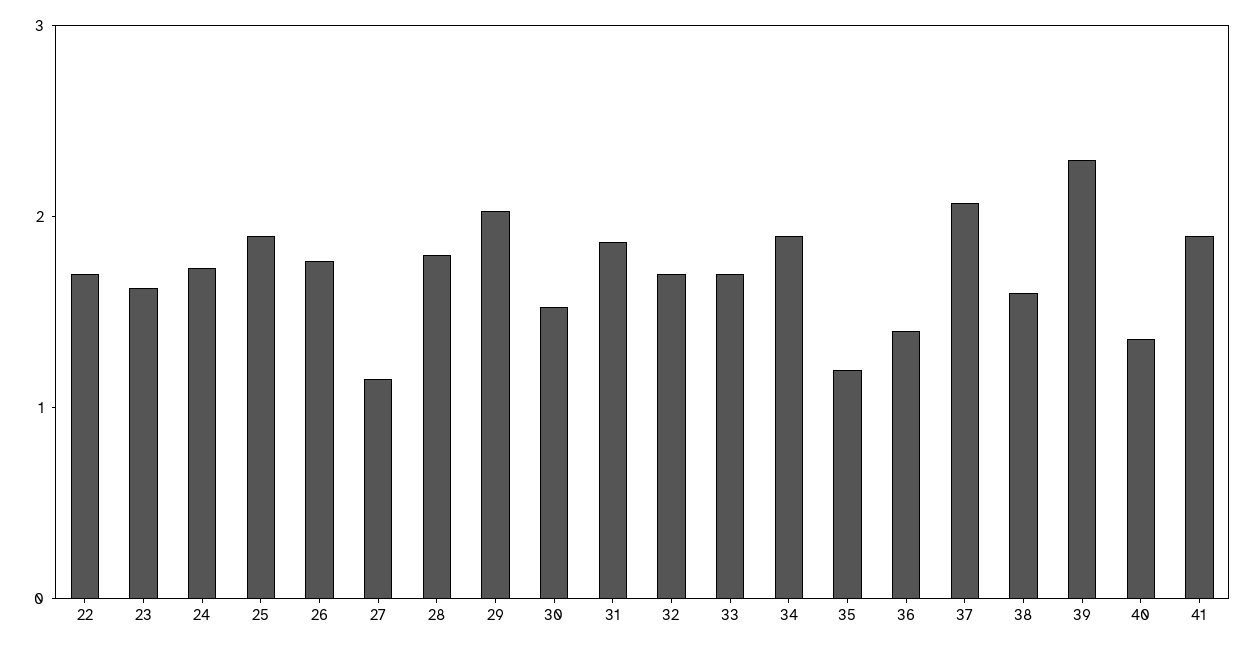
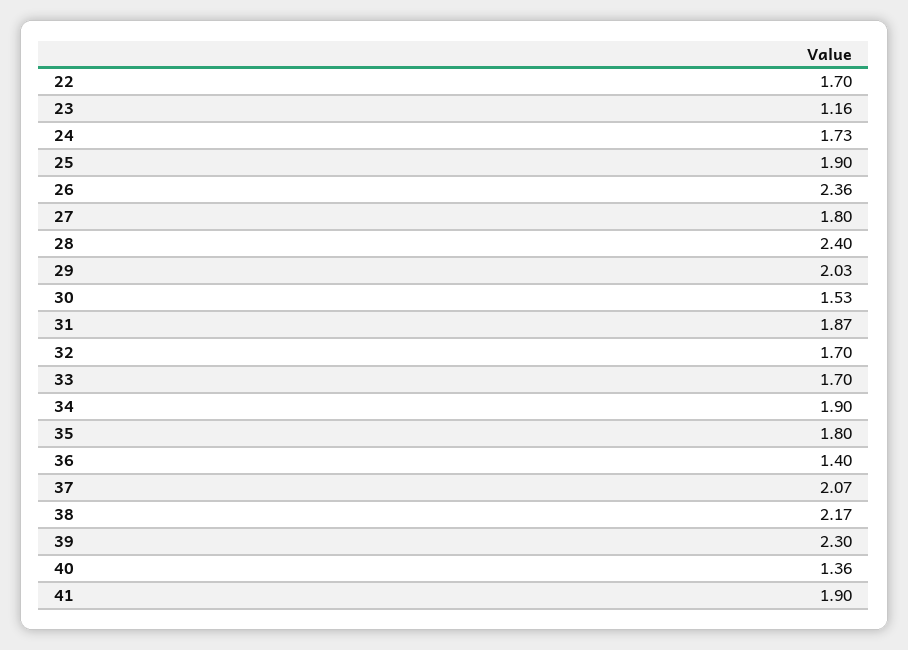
23: 1.6 -> 1.16
26: 1.8 -> 2.36
27: 1.2 -> 1.8
28: 1.8 -> 2.4
35: 1.2 -> 1.8
38: 1.6 -> 2.17

